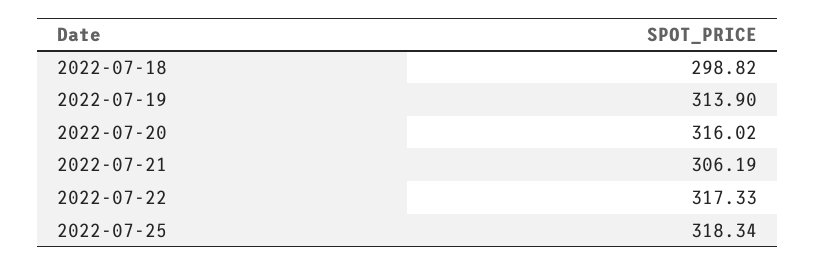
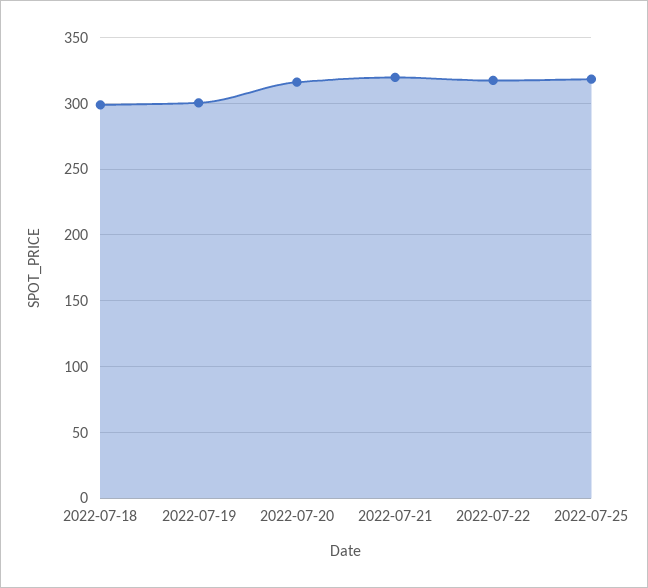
2022-07-19: 313.9 -> 300
2022-07-21: 306.19 -> 320

